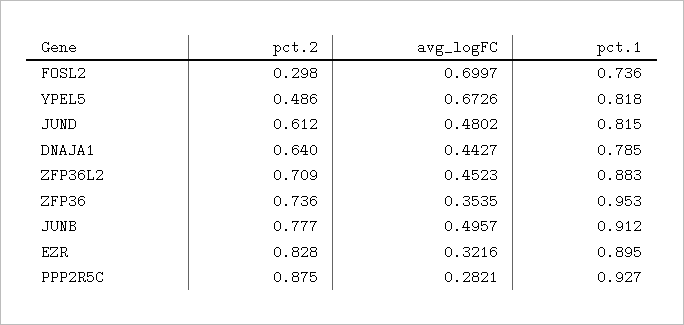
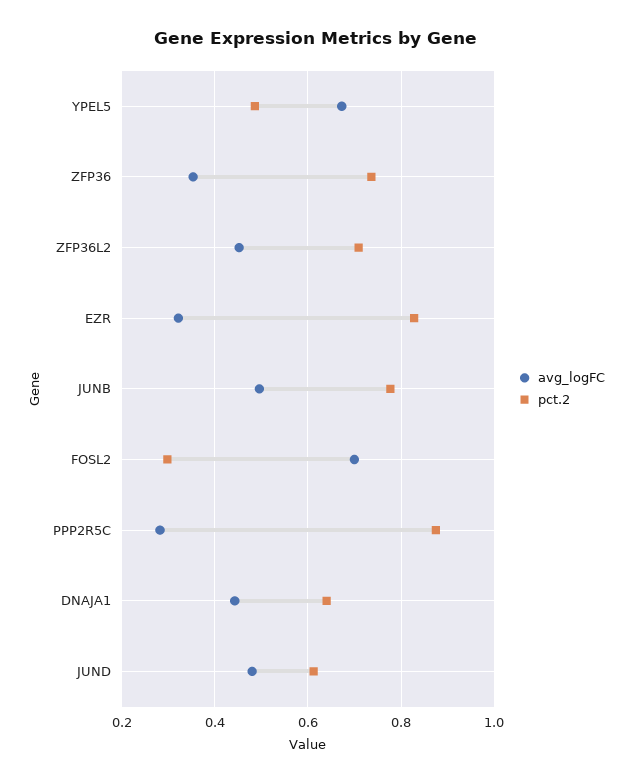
pct.1, FOSL2: 0.736 -> none
pct.1, YPEL5: 0.818 -> none
pct.1, JUND: 0.815 -> none
pct.1, DNAJA1: 0.785 -> none
pct.1, ZFP36L2: 0.883 -> none
pct.1, ZFP36: 0.953 -> none
pct.1, JUNB: 0.912 -> none
pct.1, EZR: 0.895 -> none
pct.1, PPP2R5C: 0.927 -> none

